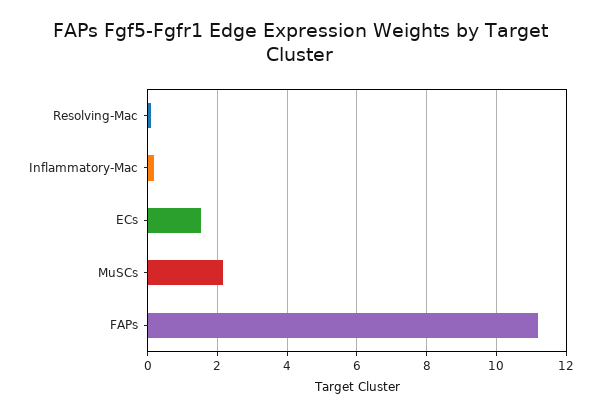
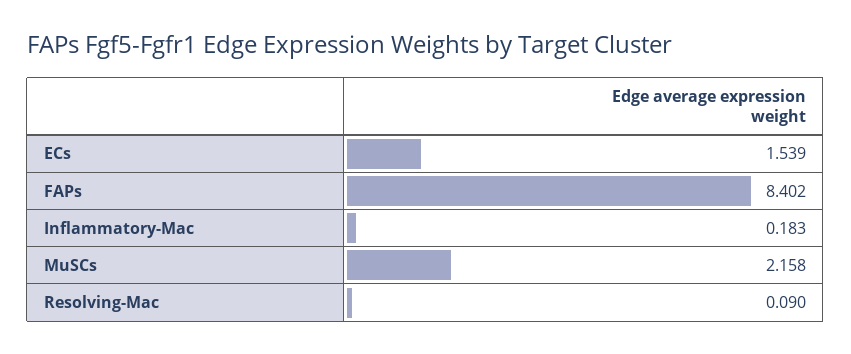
FAPs: 11.2 -> 8.402

